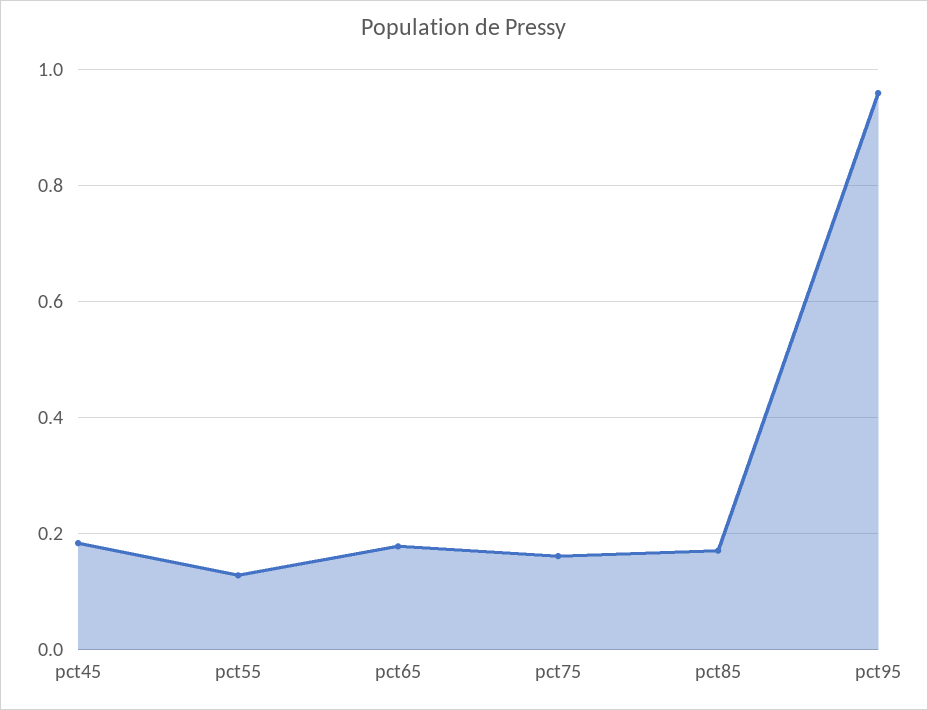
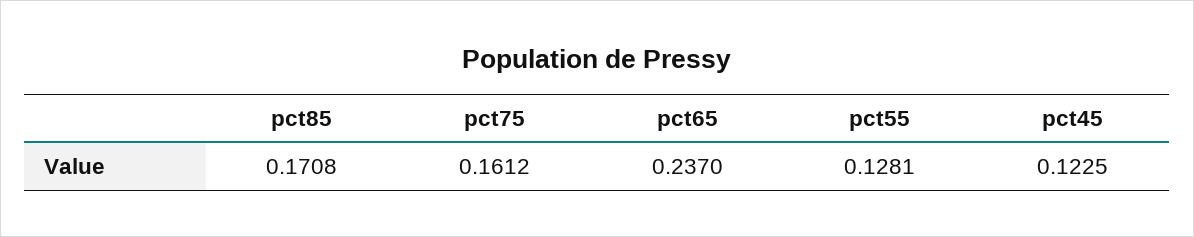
pct45: 0.18 -> 0.1225
pct65: 0.18 -> 0.237
pct95: 0.96 -> none

